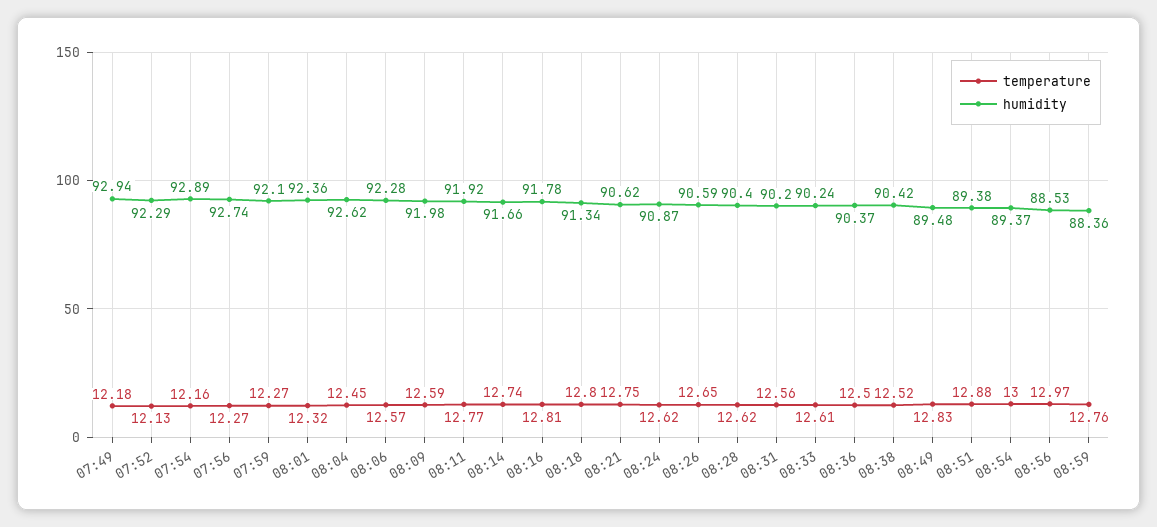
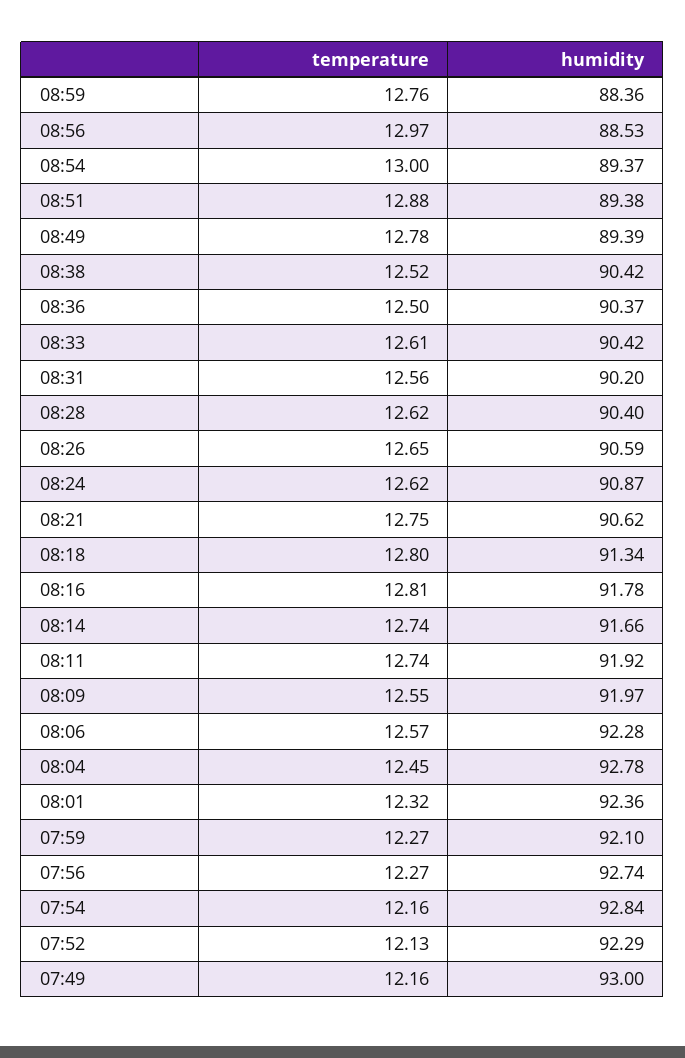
temperature, 07:49: 12.18 -> 12.16
humidity, 07:49: 92.94 -> 93
humidity, 07:54: 92.89 -> 92.84
humidity, 08:04: 92.62 -> 92.78
temperature, 08:09: 12.59 -> 12.55
humidity, 08:09: 91.98 -> 91.97
temperature, 08:11: 12.77 -> 12.74
humidity, 08:33: 90.24 -> 90.42
temperature, 08:49: 12.83 -> 12.78
humidity, 08:49: 89.48 -> 89.39

